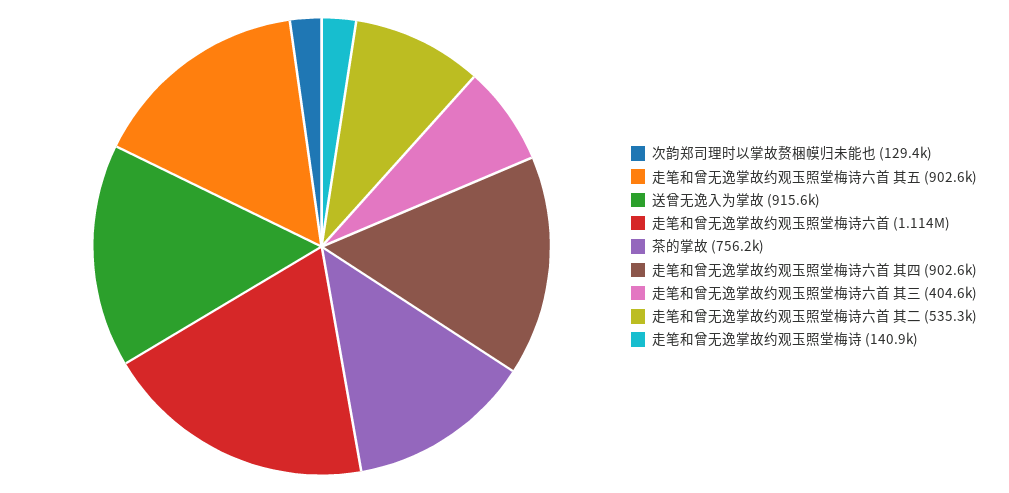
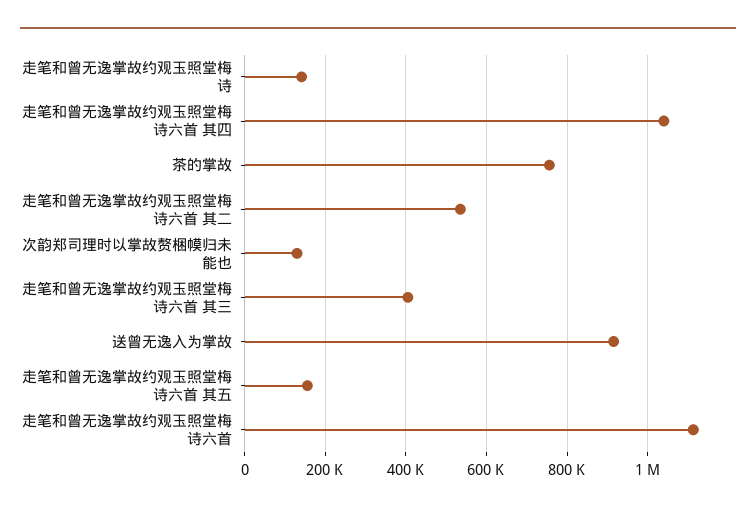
走笔和曾无逸掌故约观玉照堂梅诗六首 其五: 902600 -> 160000
走笔和曾无逸掌故约观玉照堂梅诗六首 其四: 902600 -> 1040000

